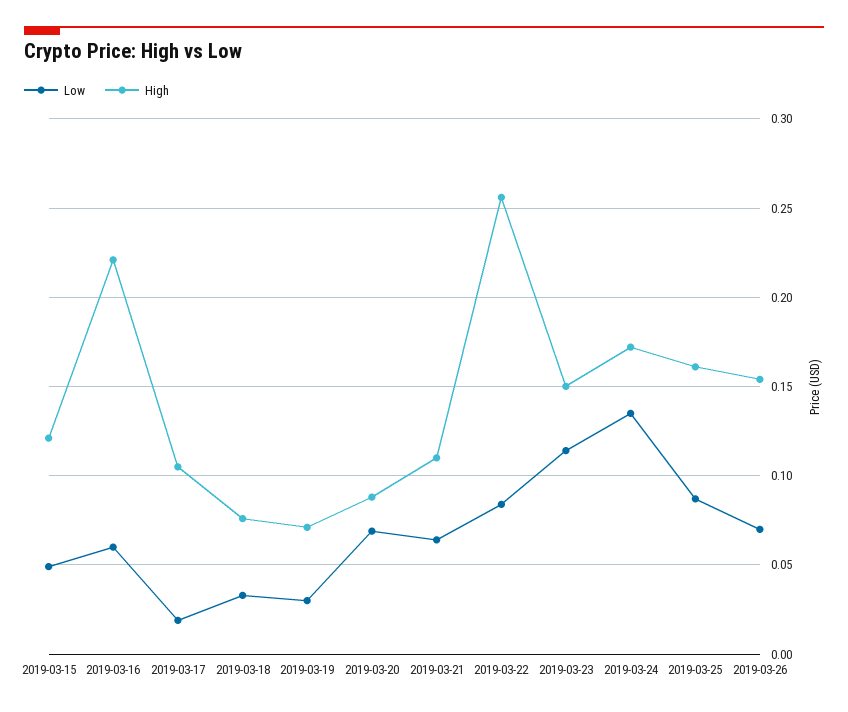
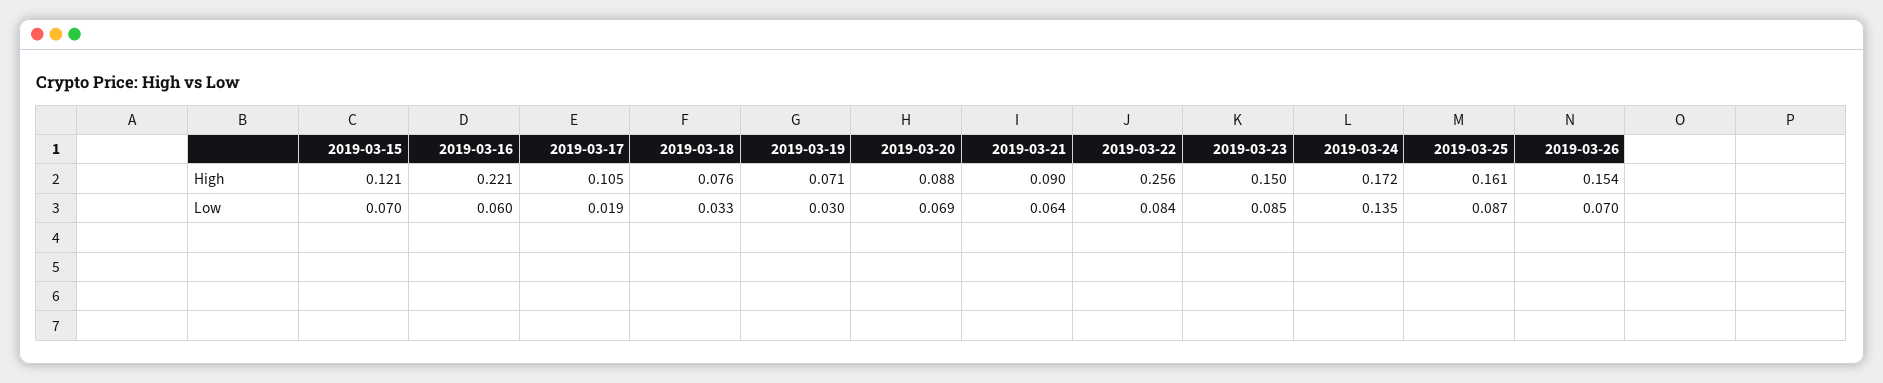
Low, 2019-03-15: 0.05 -> 0.07
High, 2019-03-21: 0.11 -> 0.09
Low, 2019-03-23: 0.115 -> 0.085

